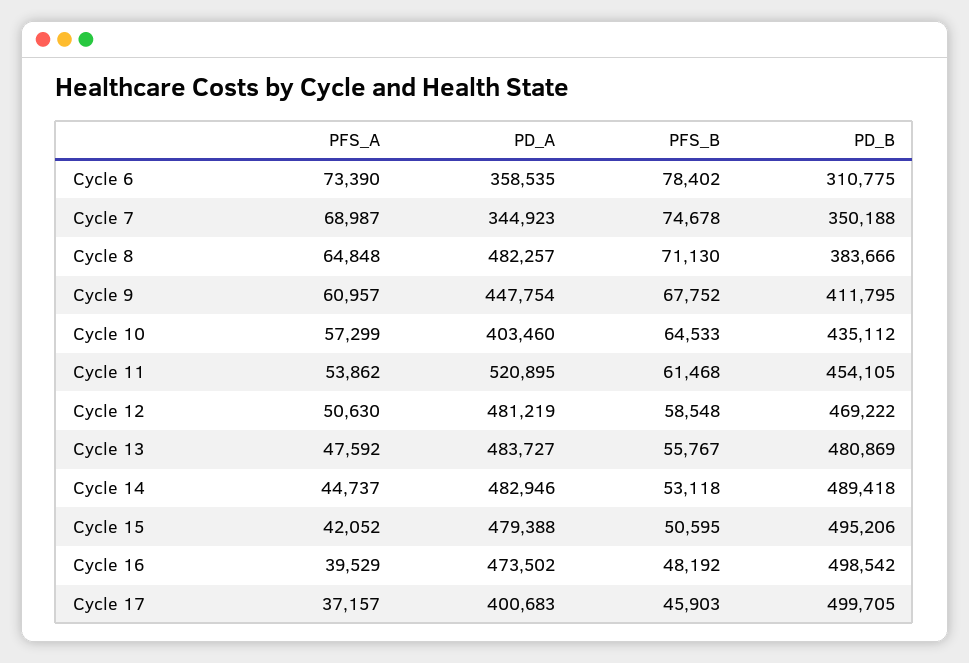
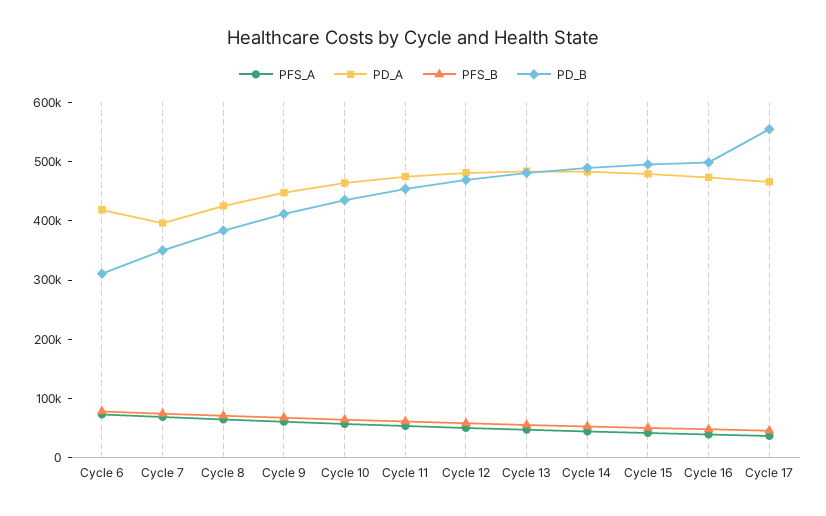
PD_A, Cycle 6: 358535 -> 420000
PD_A, Cycle 7: 344923 -> 400000
PD_A, Cycle 8: 482257 -> 420000
PD_A, Cycle 10: 403460 -> 460000
PD_A, Cycle 11: 520895 -> 480000
PD_A, Cycle 17: 400683 -> 460000
PD_B, Cycle 17: 499705 -> 560000

